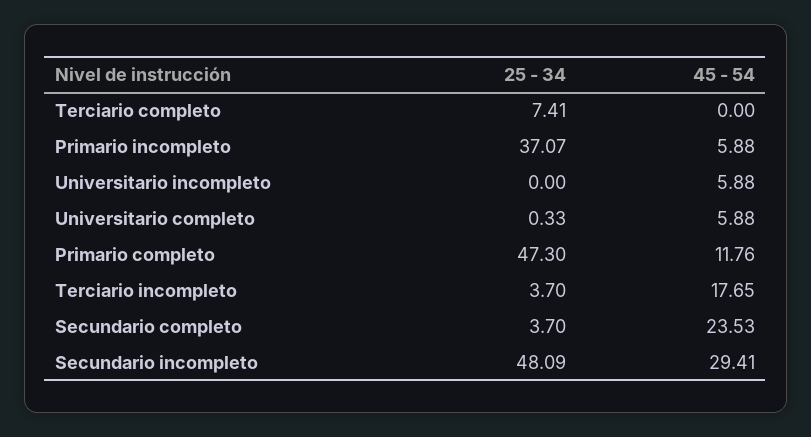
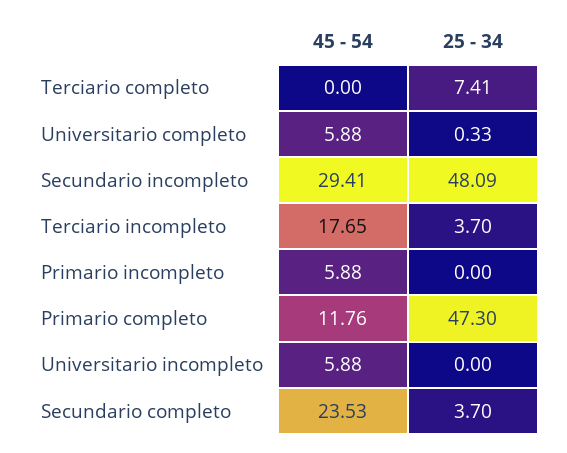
25 - 34, Primario incompleto: 37.07 -> 0

